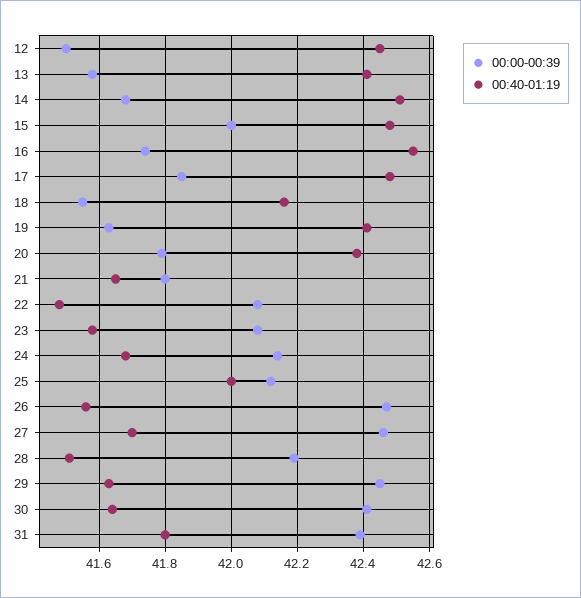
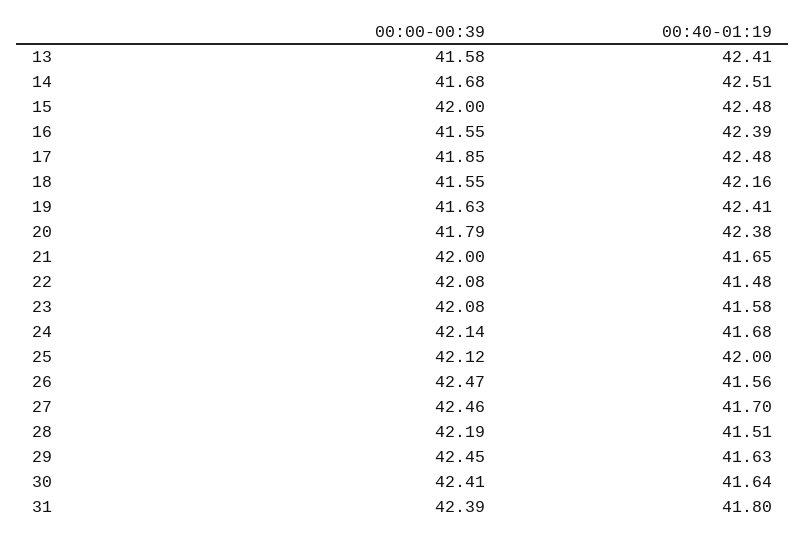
00:00-00:39, 12: 41.5 -> none
00:40-01:19, 12: 42.45 -> none
00:00-00:39, 16: 41.75 -> 41.55
00:40-01:19, 16: 42.55 -> 42.39
00:00-00:39, 21: 41.8 -> 42

